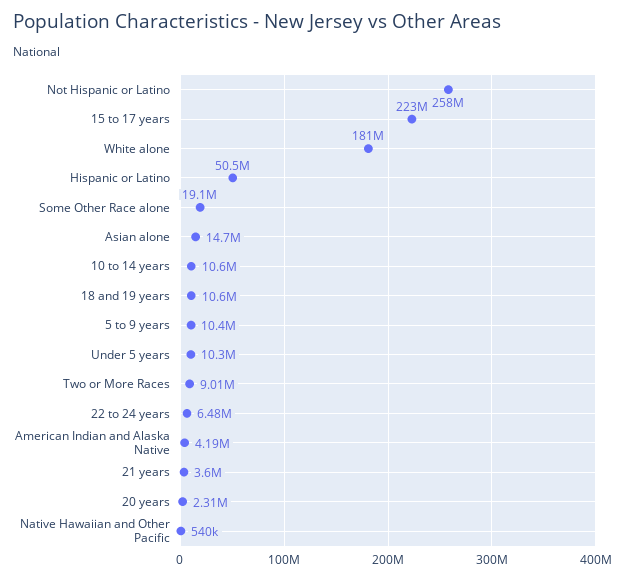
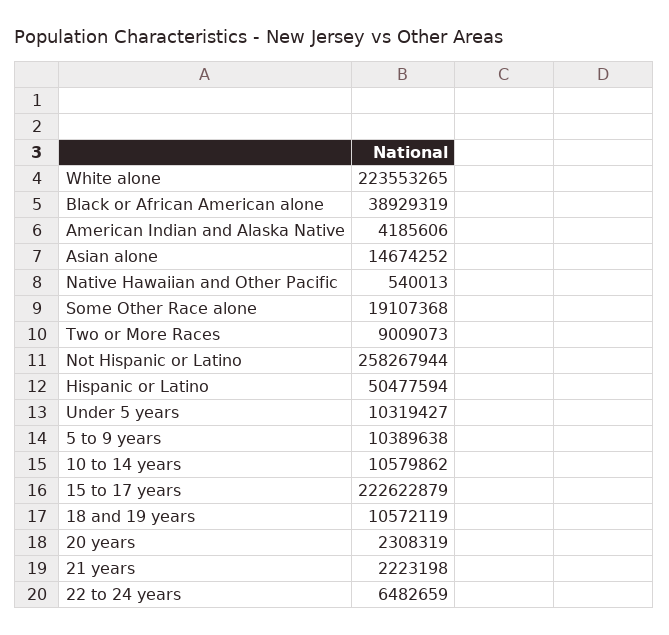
White alone: 181000000 -> 223553265
21 years: 3600000 -> 2223198
Black or African American alone: none -> 38929319

